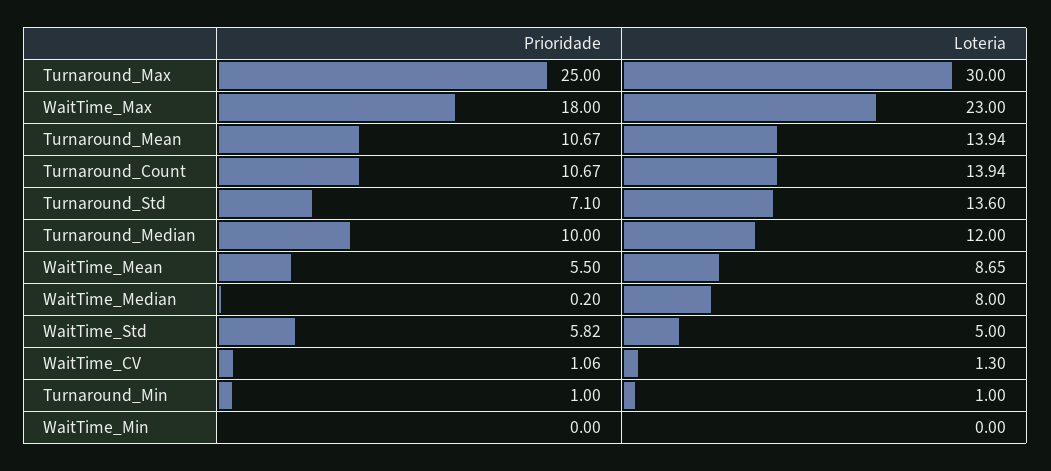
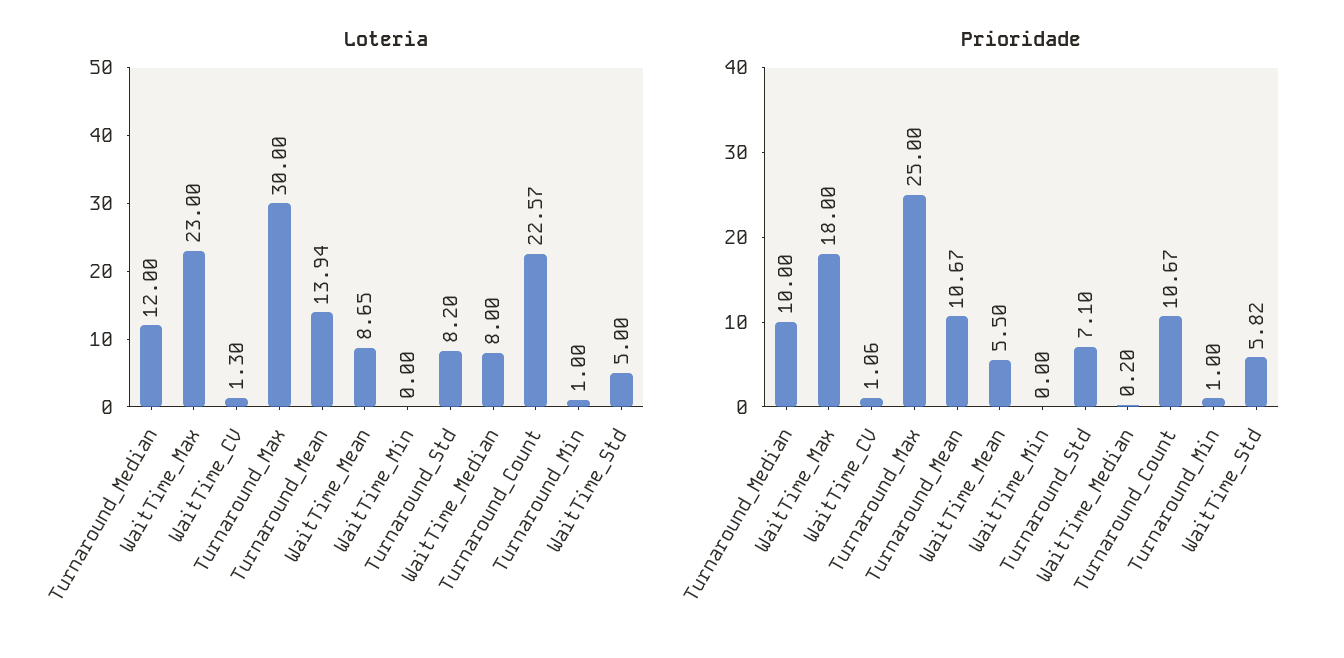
Loteria, Turnaround_Count: 13.94 -> 22.57
Loteria, Turnaround_Std: 13.6 -> 8.2

